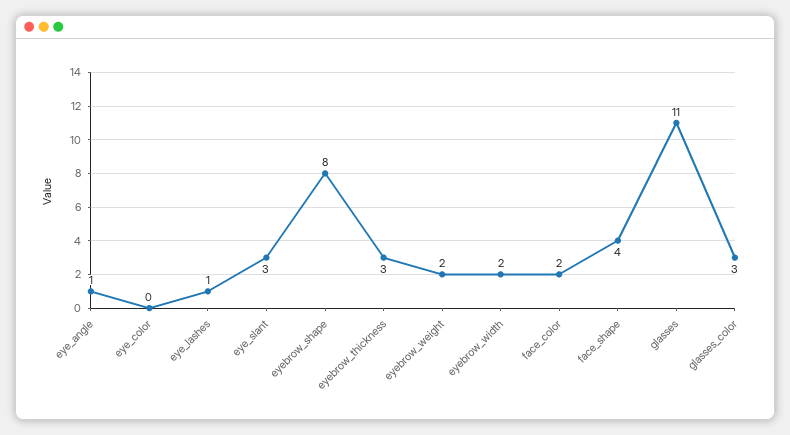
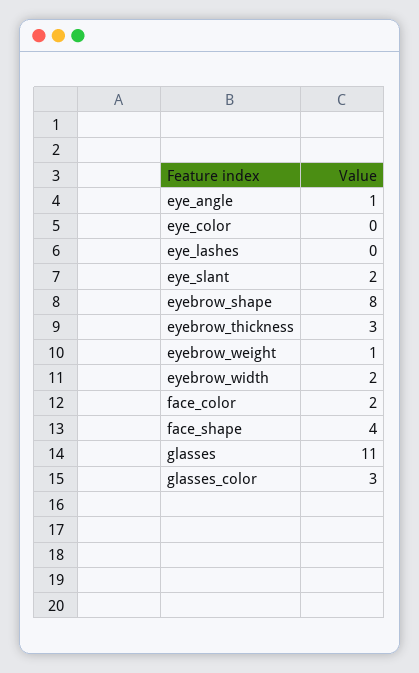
eye_lashes: 1 -> 0
eye_slant: 3 -> 2
eyebrow_weight: 2 -> 1

